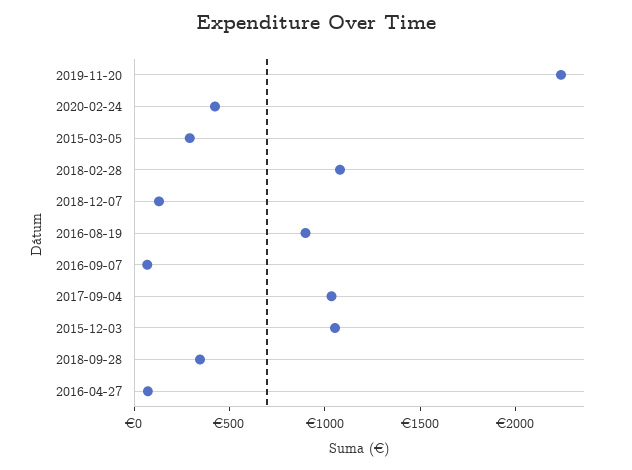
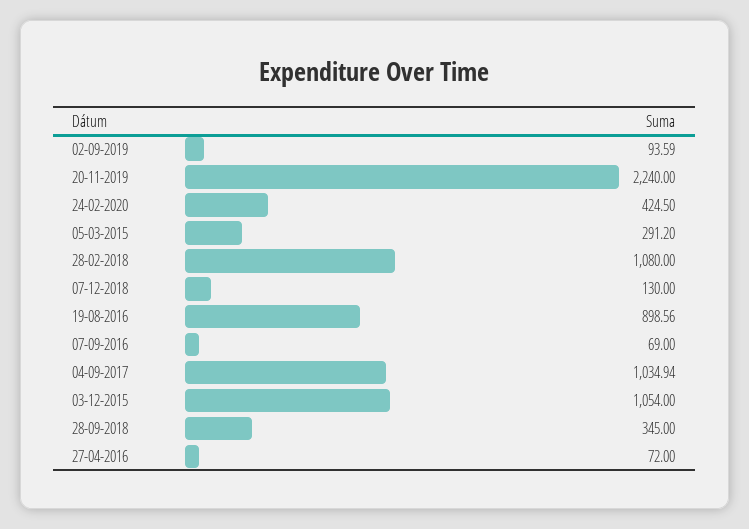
02-09-2019: none -> 93.59

